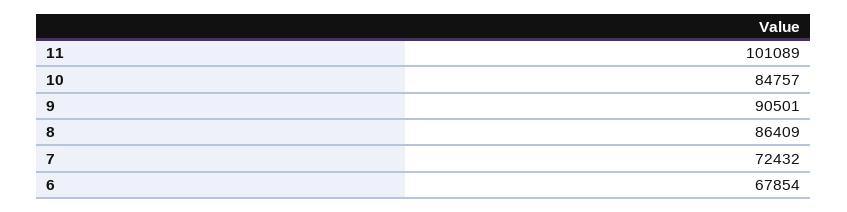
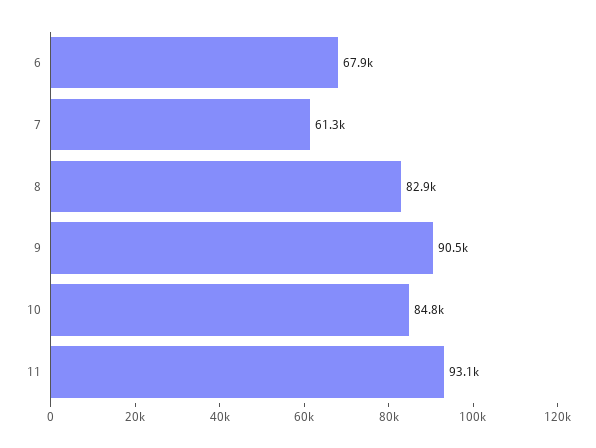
11: 101089 -> 93100
8: 86409 -> 82900
7: 72432 -> 61300

